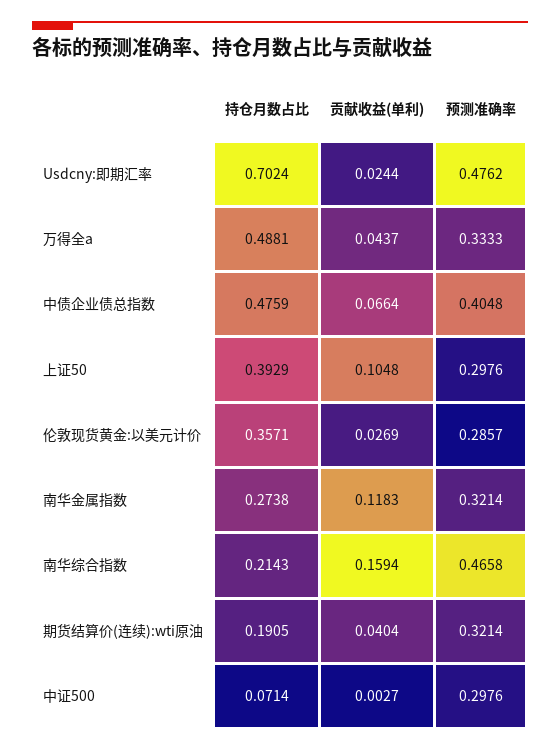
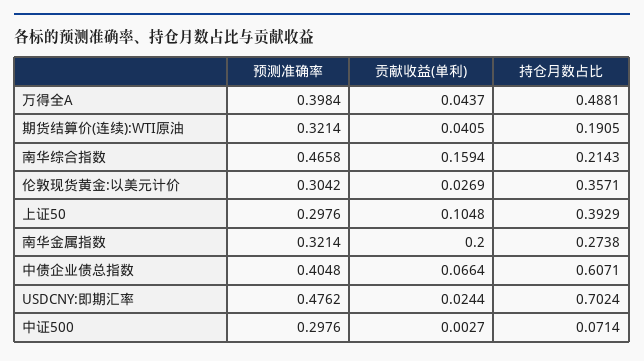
预测准确率, 万得全a: 0.3333 -> 0.3984
持仓月数占比, 中债企业债总指数: 0.4759 -> 0.6071
预测准确率, 伦敦现货黄金:以美元计价: 0.2857 -> 0.3042
贡献收益(单利), 南华金属指数: 0.1183 -> 0.2
贡献收益(单利), 期货结算价(连续):wti原油: 0.0404 -> 0.0405

